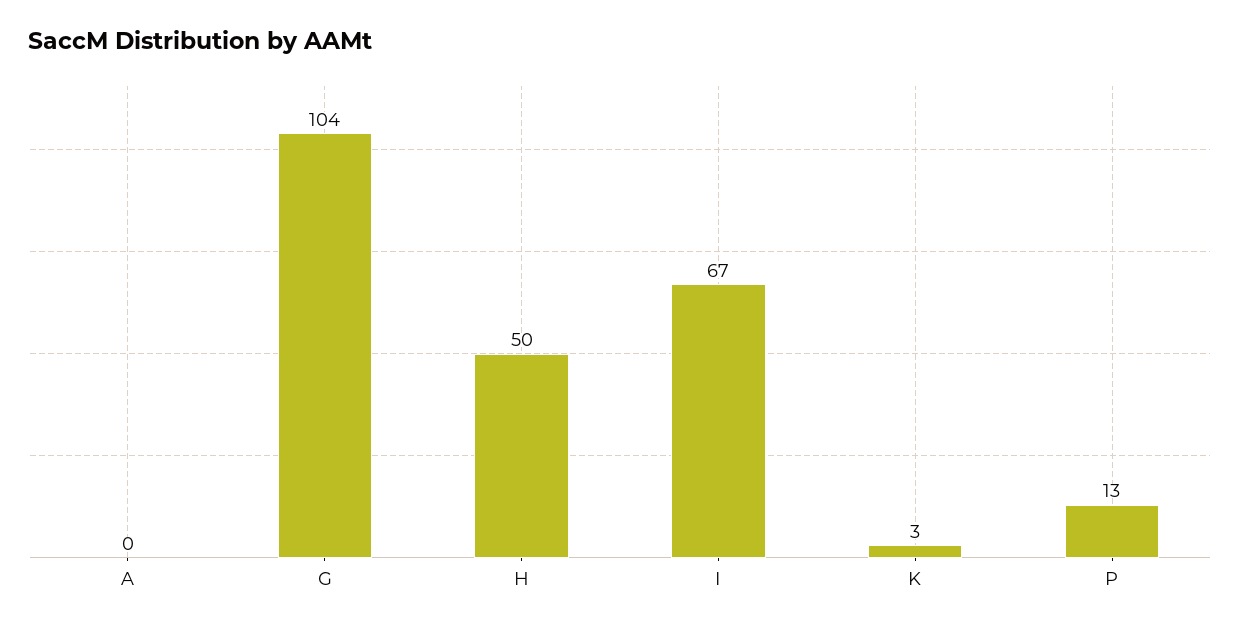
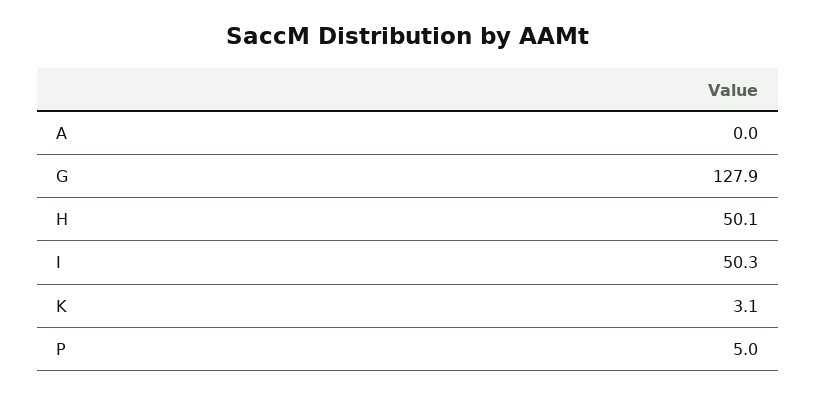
G: 104 -> 127.9
I: 67 -> 50.3
P: 13 -> 5

